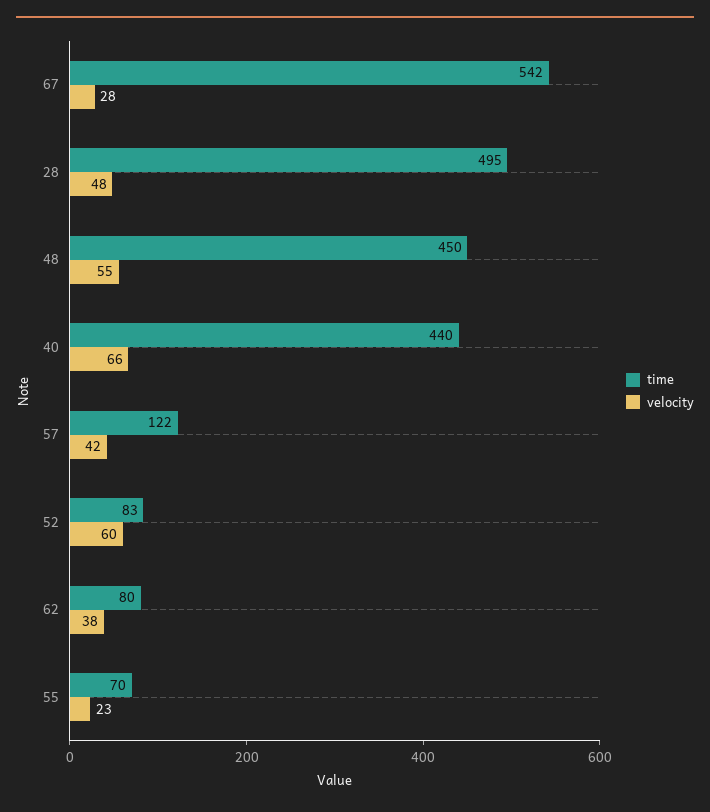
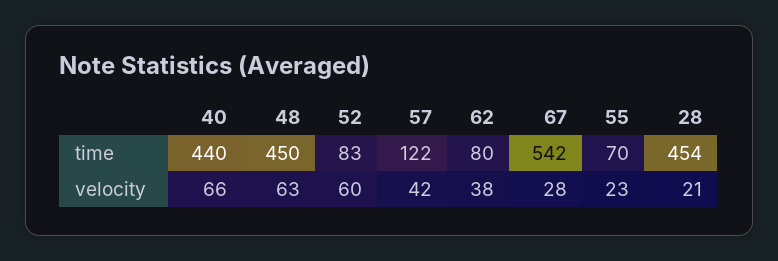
time, 28: 495 -> 454
velocity, 28: 48 -> 21
velocity, 48: 55 -> 63

